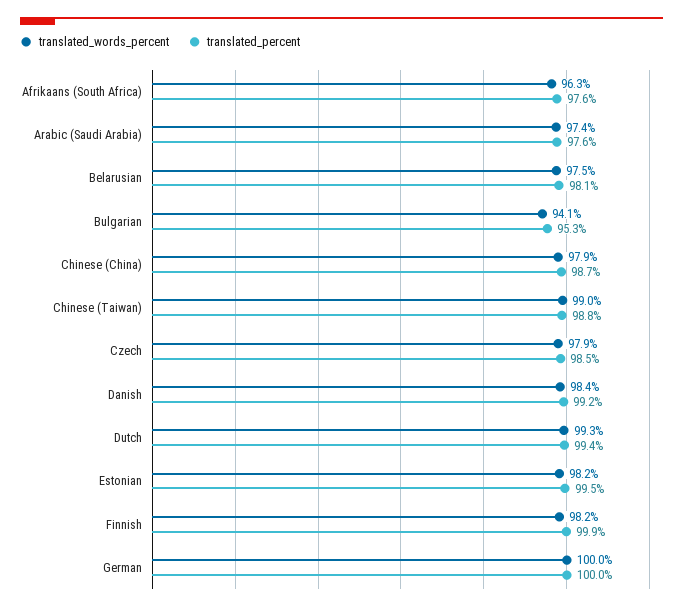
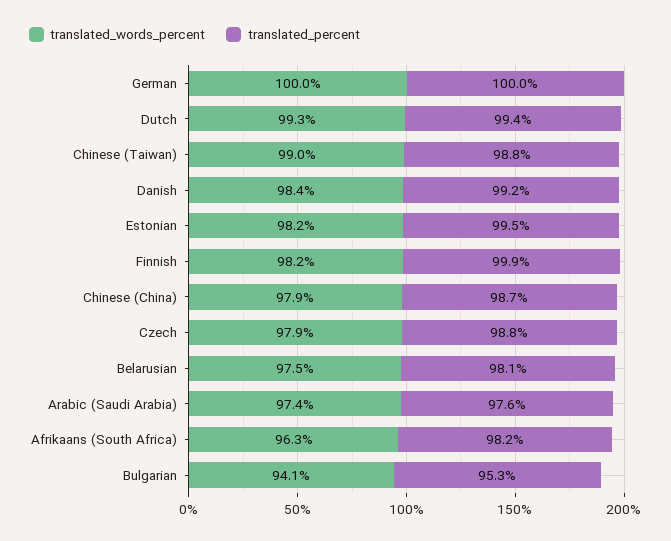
translated_percent, Afrikaans (South Africa): 97.6 -> 98.2
translated_percent, Czech: 98.5 -> 98.8

